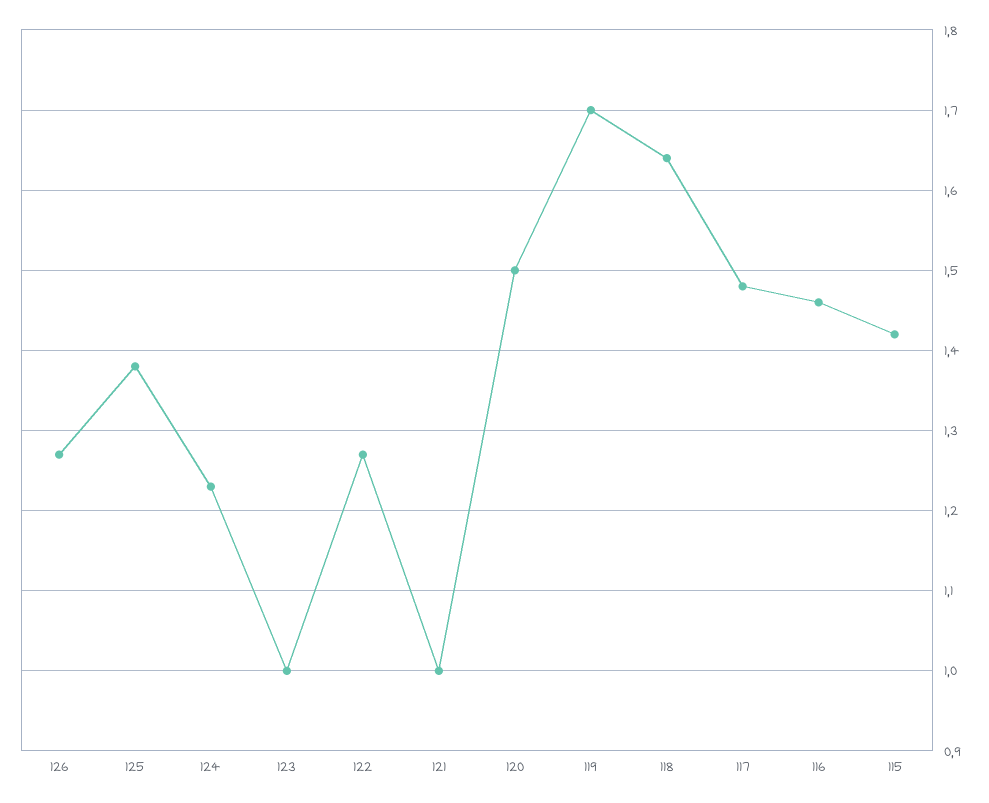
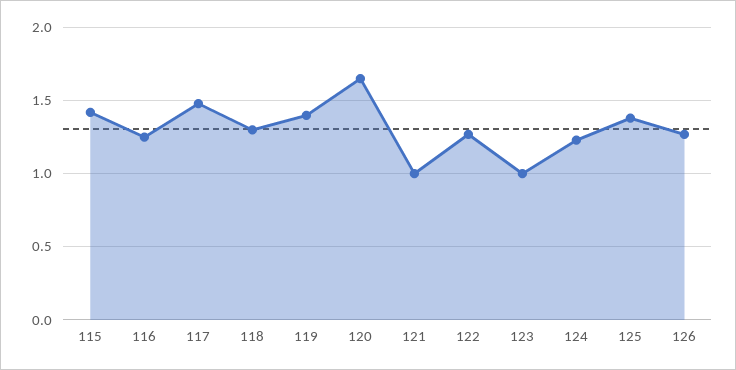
120: 1.5 -> 1.65
119: 1.7 -> 1.4
118: 1.64 -> 1.3
116: 1.46 -> 1.25

